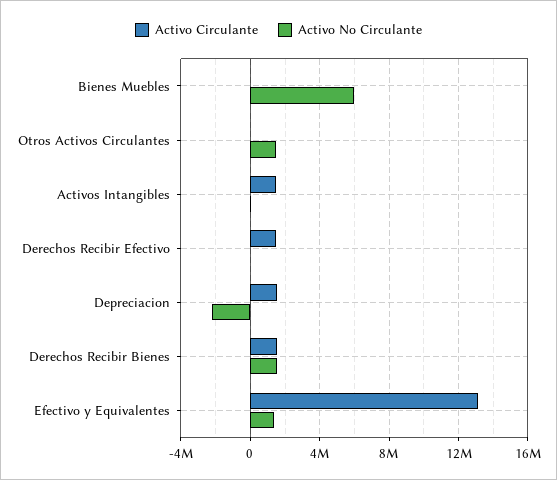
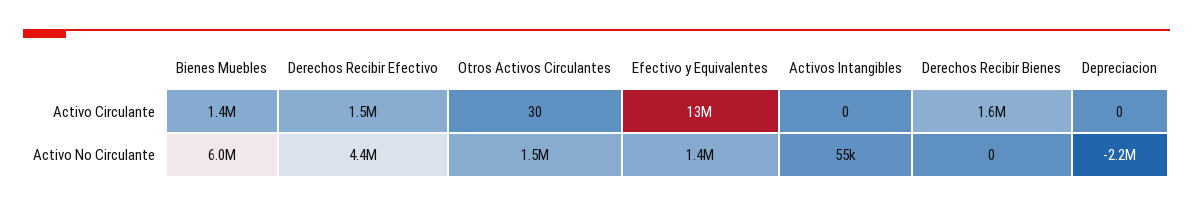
Activo Circulante, Bienes Muebles: 0 -> 1400000
Activo Circulante, Activos Intangibles: 1500000 -> 0
Activo No Circulante, Derechos Recibir Efectivo: 0 -> 4400000
Activo Circulante, Depreciacion: 1500000 -> 0
Activo No Circulante, Derechos Recibir Bienes: 1500000 -> 0

